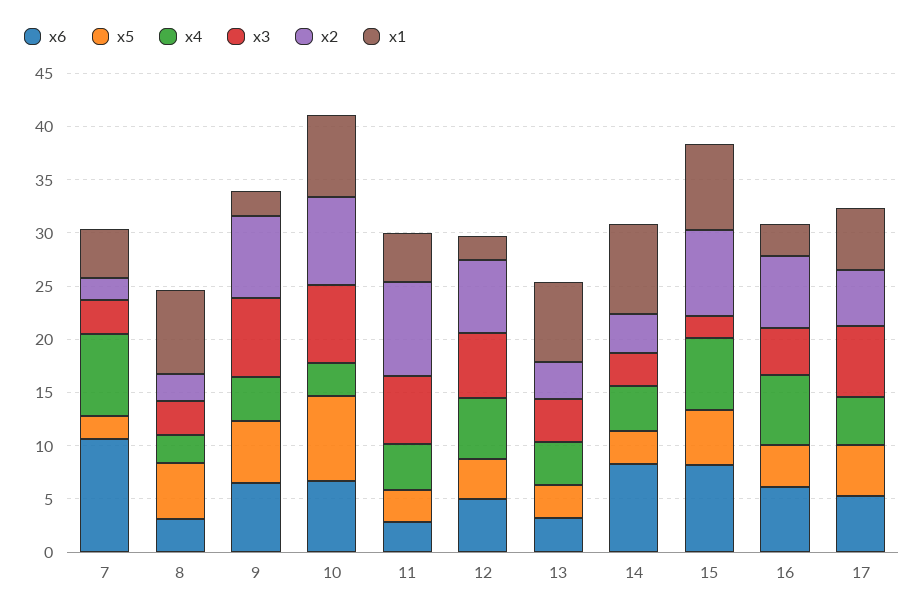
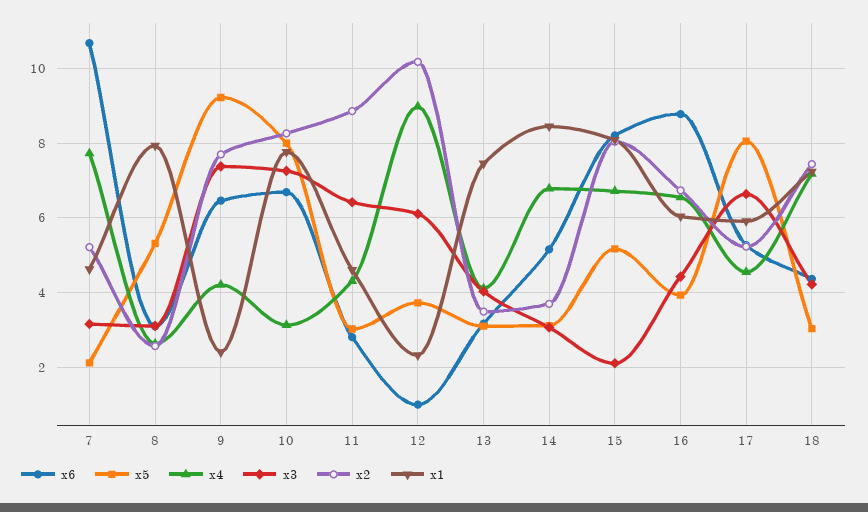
x2, 7: 2 -> 5.2
x5, 9: 6 -> 9.2
x6, 12: 5 -> 1
x4, 12: 6 -> 9
x2, 12: 7 -> 10.2
x6, 14: 8 -> 5.2
x4, 14: 4 -> 6.8
x6, 16: 6 -> 8.8
x1, 16: 3 -> 6
x5, 17: 5 -> 8
x6, 18: none -> 4.4
x5, 18: none -> 3
x4, 18: none -> 7.2
x3, 18: none -> 4.2
x2, 18: none -> 7.4
x1, 18: none -> 7.2

